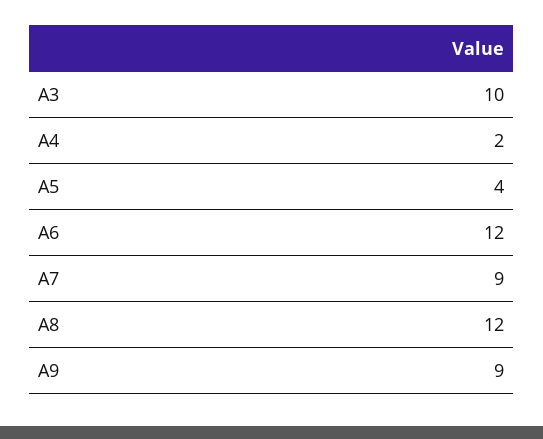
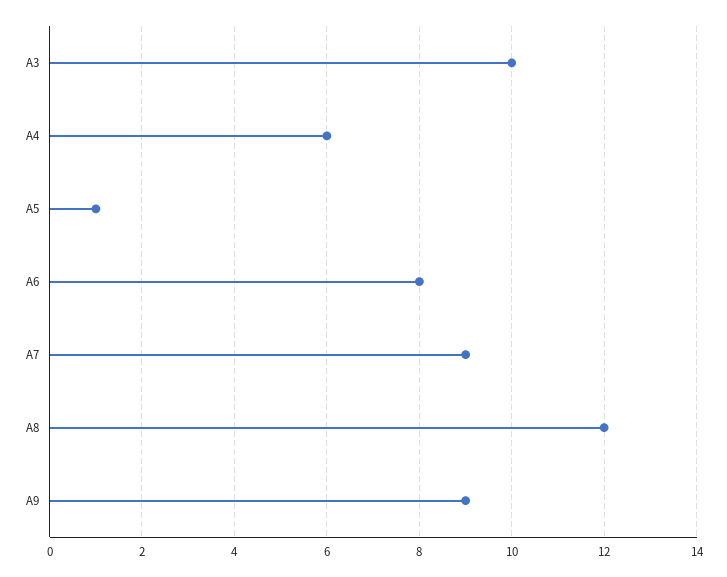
A4: 2 -> 6
A5: 4 -> 1
A6: 12 -> 8

